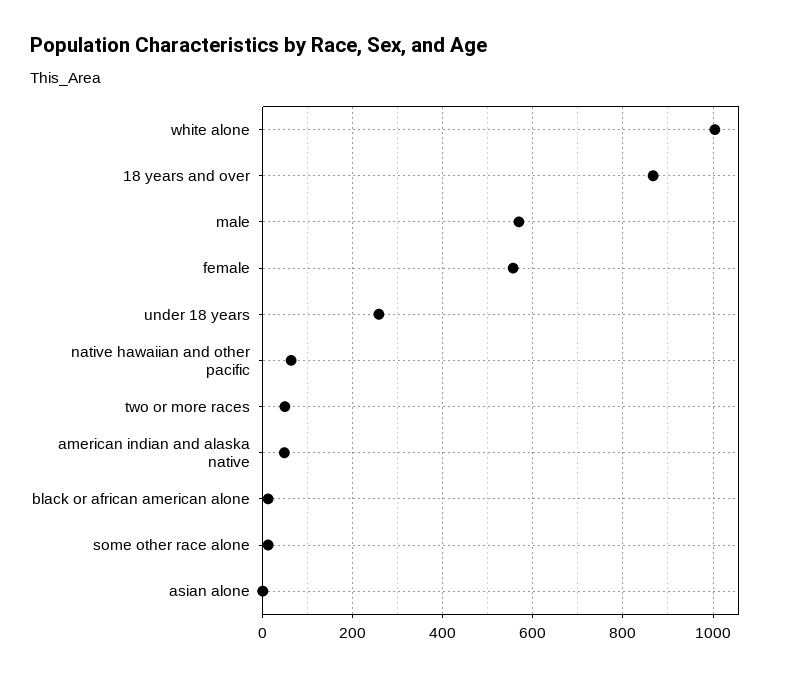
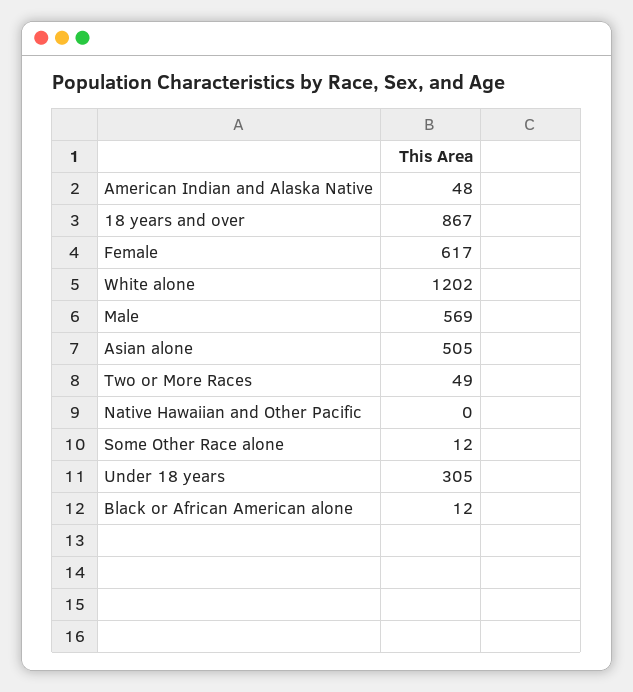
white alone: 1000 -> 1202
female: 560 -> 617
under 18 years: 260 -> 305
native hawaiian and other pacific: 60 -> 0
asian alone: 0 -> 505

